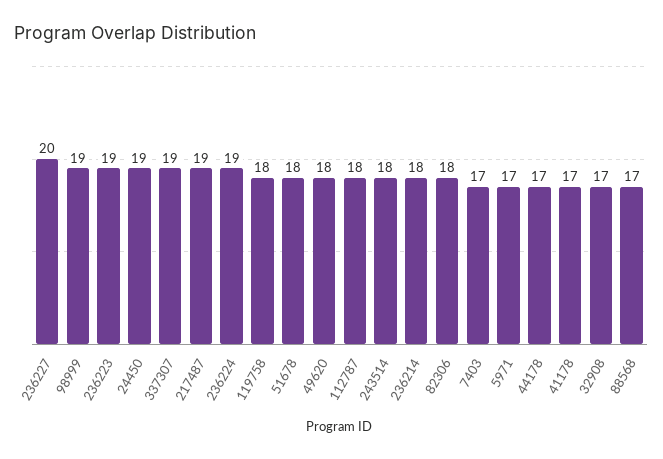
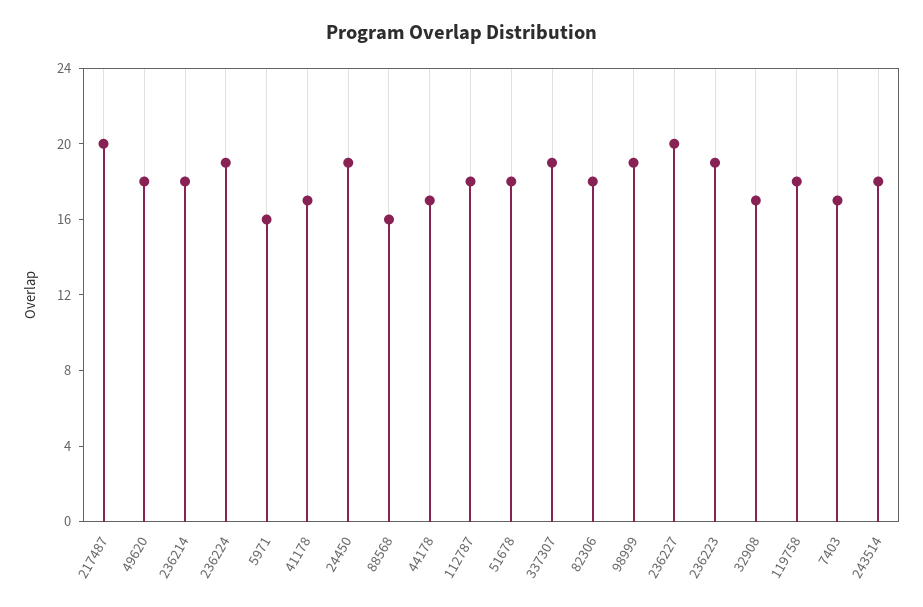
217487: 19 -> 20
5971: 17 -> 16
88568: 17 -> 16

